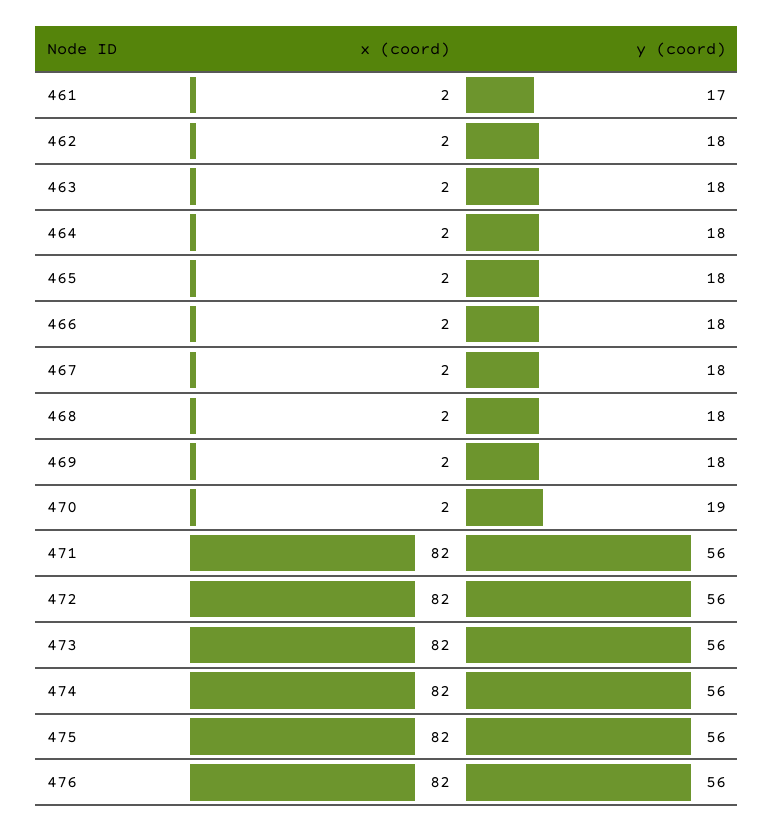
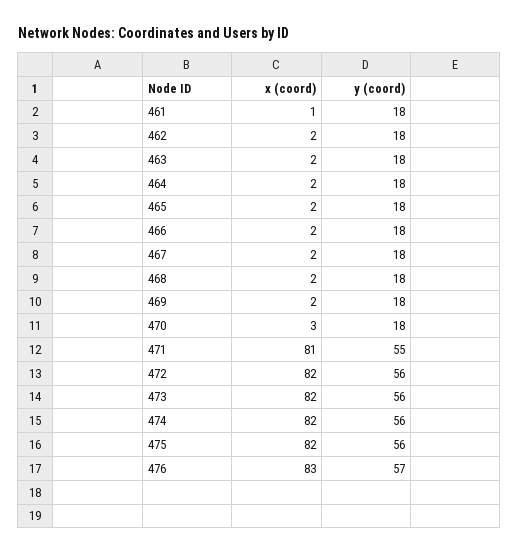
x (coord), 461: 2 -> 1
y (coord), 461: 17 -> 18
x (coord), 470: 2 -> 3
y (coord), 470: 19 -> 18
x (coord), 471: 82 -> 81
y (coord), 471: 56 -> 55
x (coord), 476: 82 -> 83
y (coord), 476: 56 -> 57

